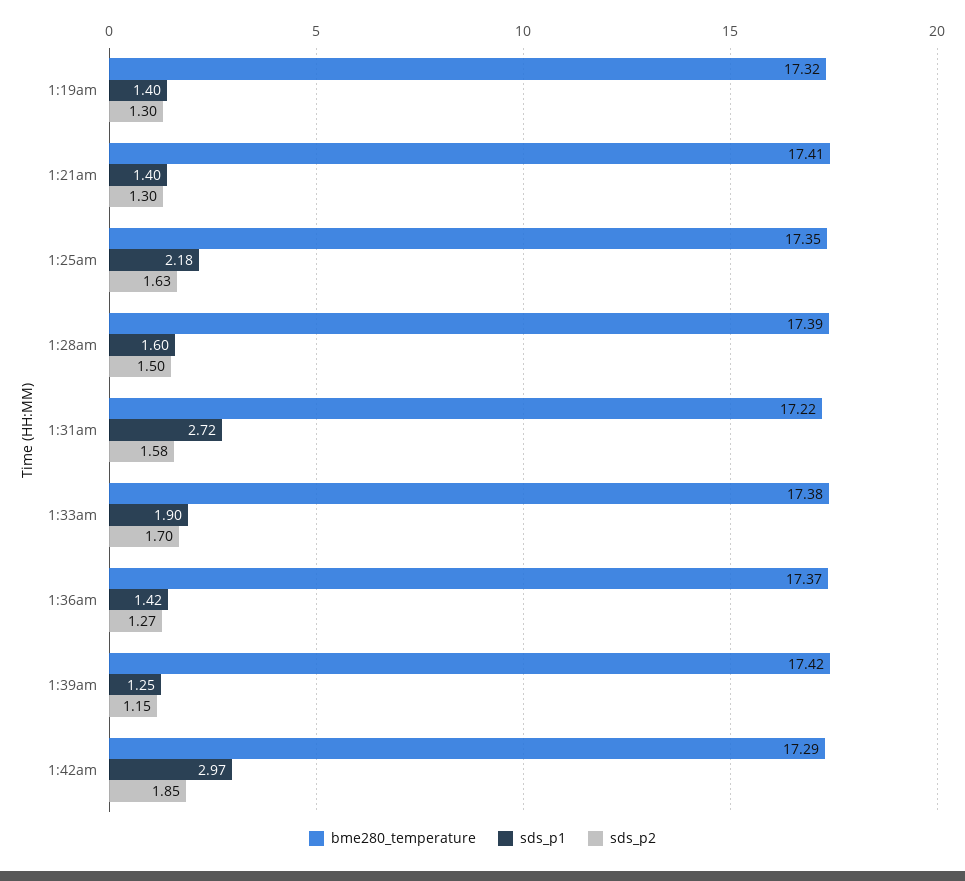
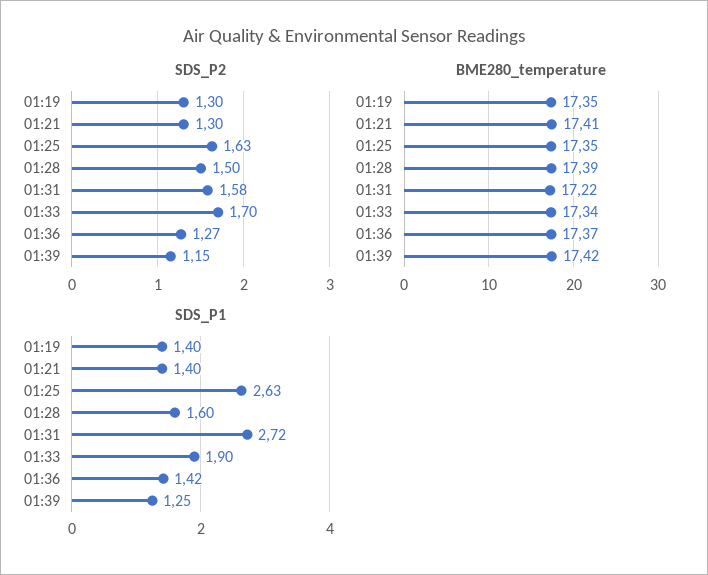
bme280_temperature, 1:19am: 17.32 -> 17.35
sds_p1, 1:25am: 2.18 -> 2.63
bme280_temperature, 1:33am: 17.38 -> 17.34
bme280_temperature, 1:42am: 17.29 -> none
sds_p1, 1:42am: 2.97 -> none
sds_p2, 1:42am: 1.85 -> none

